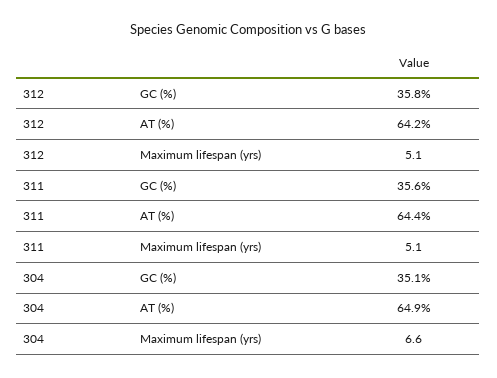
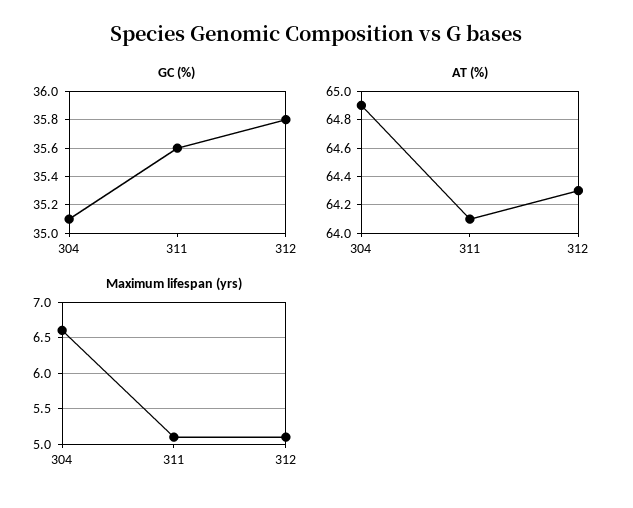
AT (%), 312: 64.2 -> 64.3
AT (%), 311: 64.4 -> 64.1

